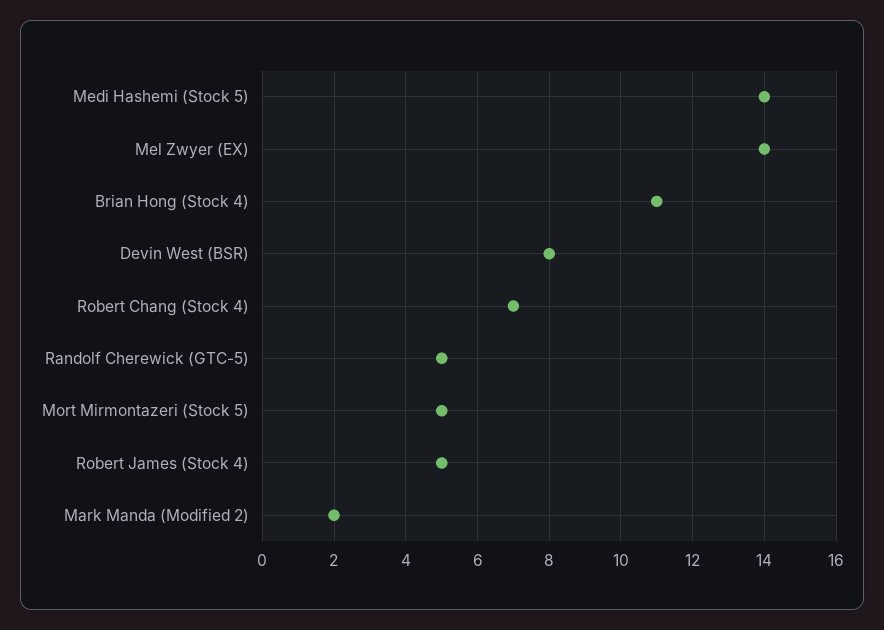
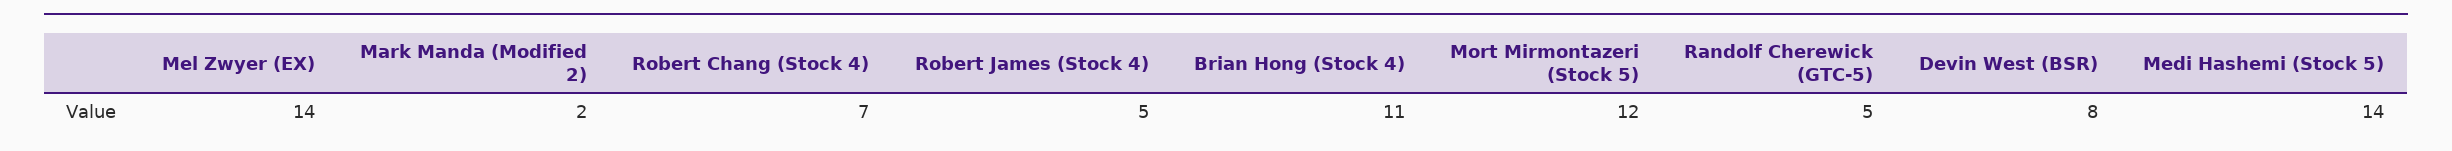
Mort Mirmontazeri (Stock 5): 5 -> 12

